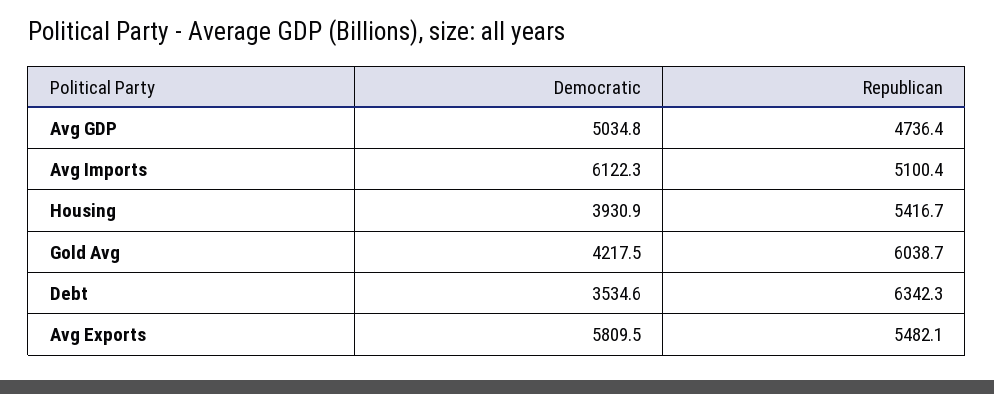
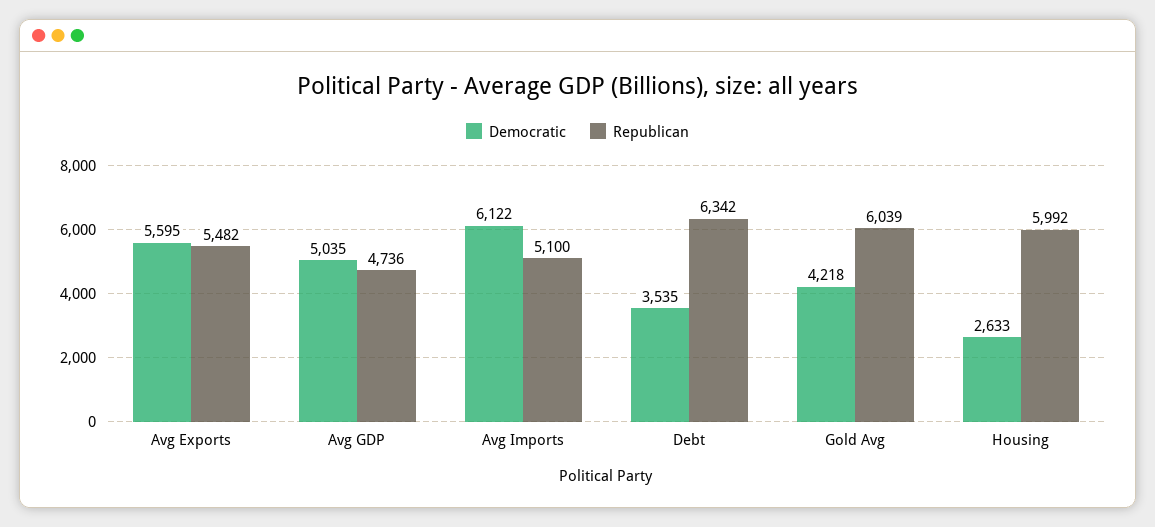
Democratic, Housing: 3930.9 -> 2633
Republican, Housing: 5416.7 -> 5992
Democratic, Avg Exports: 5809.5 -> 5595

